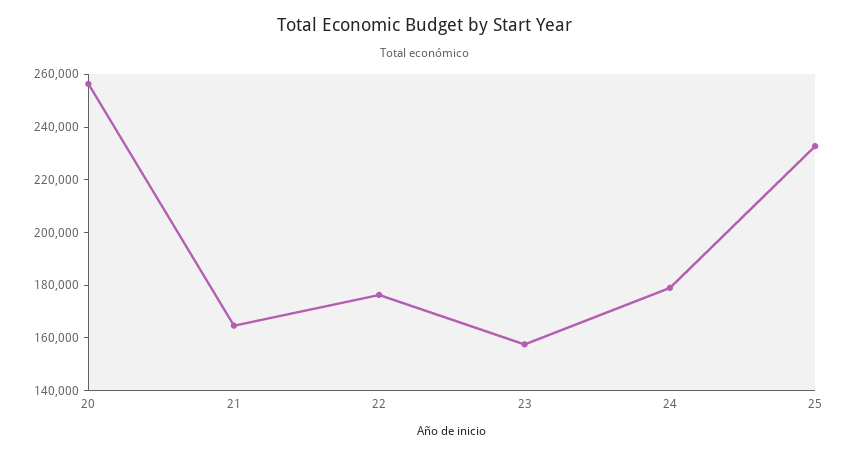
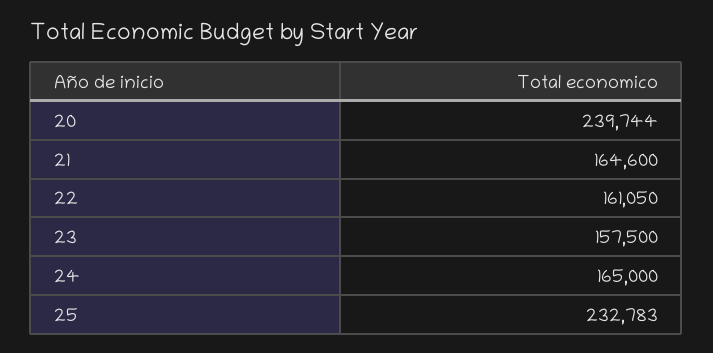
20: 255000 -> 239744
22: 175000 -> 161050
24: 180000 -> 165000

